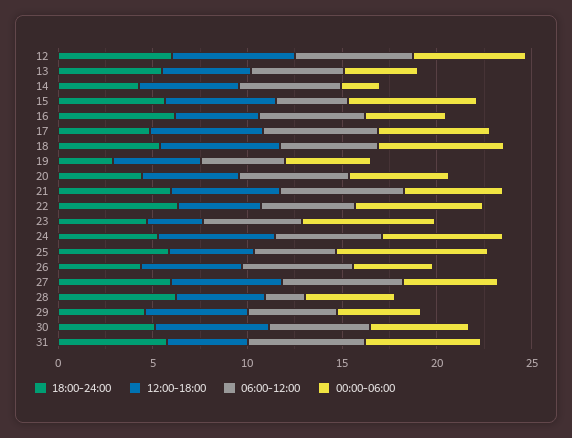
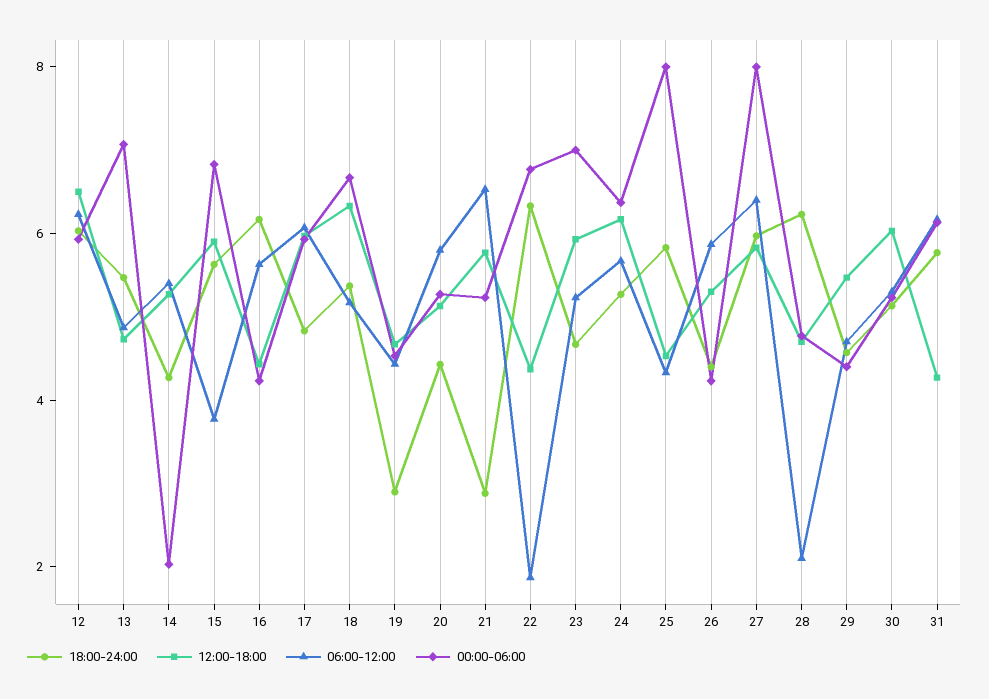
00:00-06:00, 13: 4 -> 7
18:00-24:00, 21: 6 -> 3
06:00-12:00, 22: 5 -> 2
12:00-18:00, 23: 3 -> 6
00:00-06:00, 27: 5 -> 8

